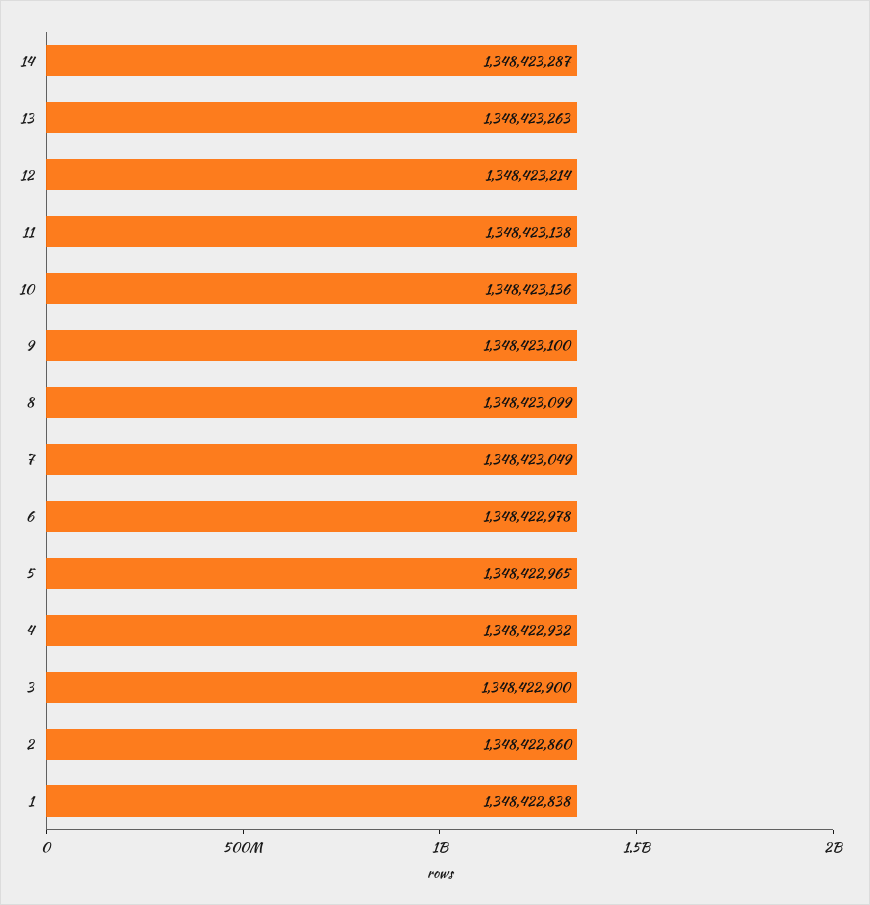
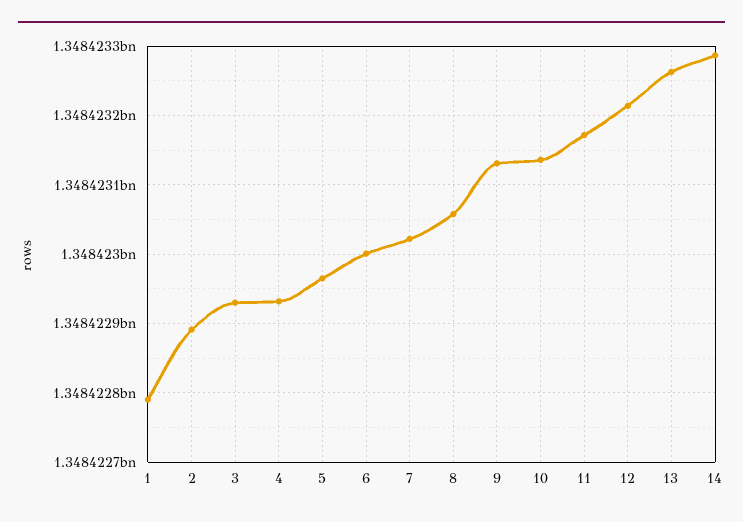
11: 1348423138 -> 1348423170
9: 1348423100 -> 1348423130
8: 1348423099 -> 1348423060
7: 1348423049 -> 1348423020
6: 1348422978 -> 1348423000
3: 1348422900 -> 1348422930
2: 1348422860 -> 1348422890
1: 1348422838 -> 1348422790

